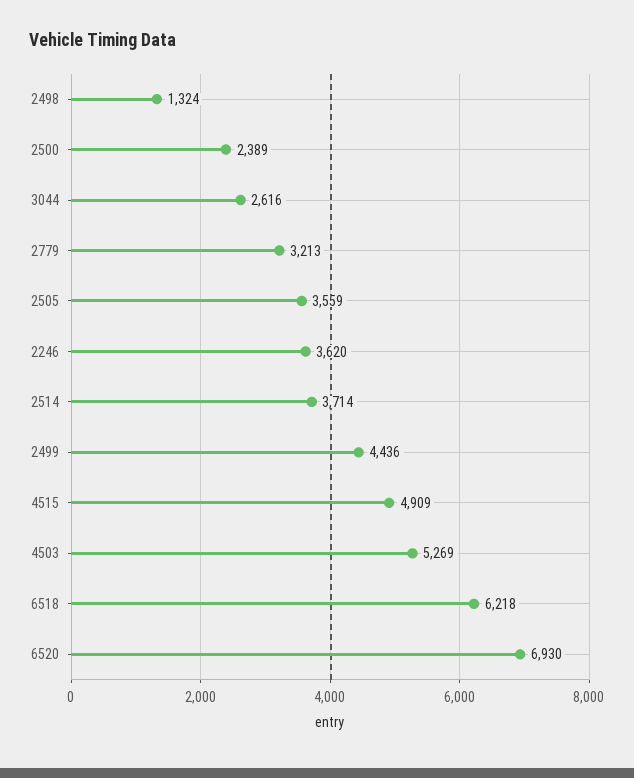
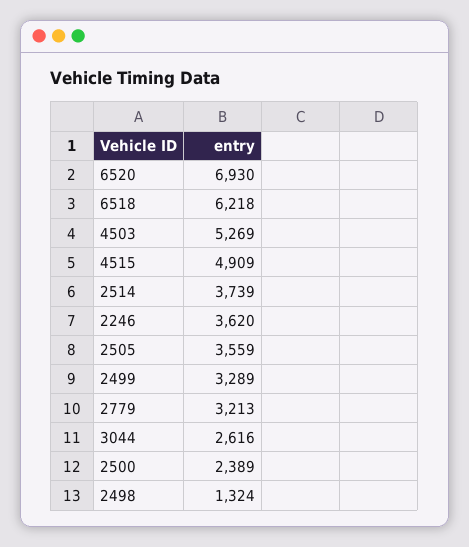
2514: 3714 -> 3739
2499: 4436 -> 3289

